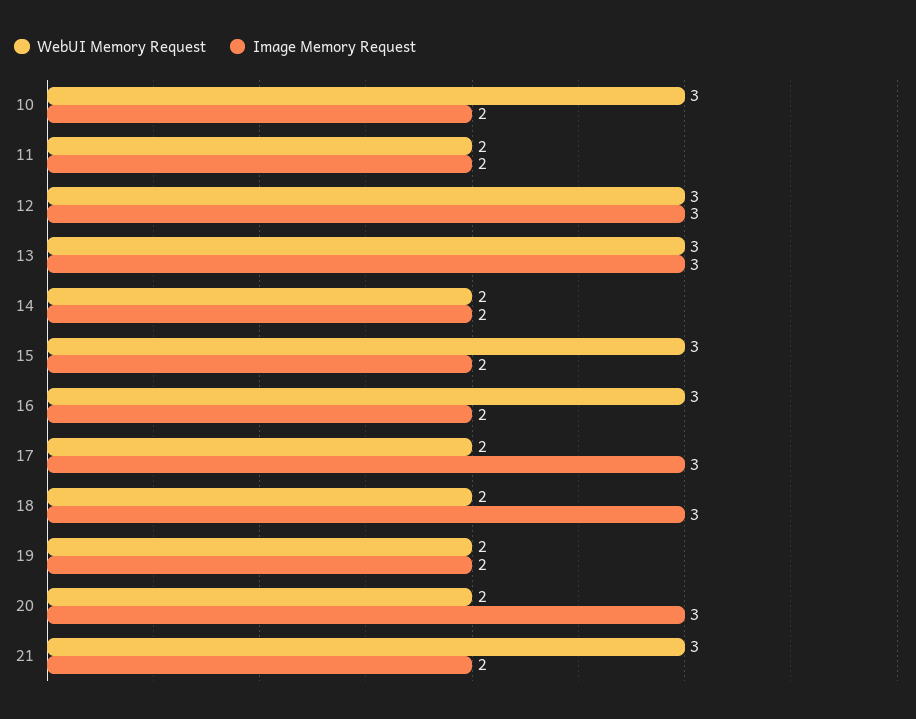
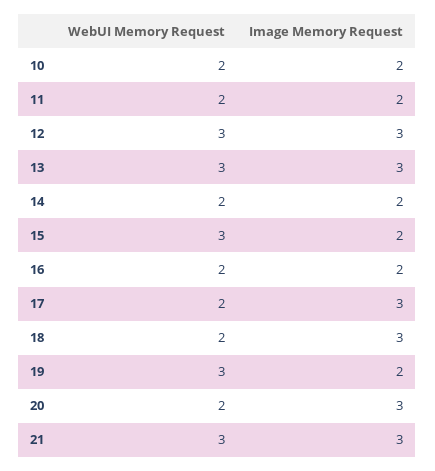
WebUI Memory Request, 10: 3 -> 2
WebUI Memory Request, 16: 3 -> 2
WebUI Memory Request, 19: 2 -> 3
Image Memory Request, 21: 2 -> 3

